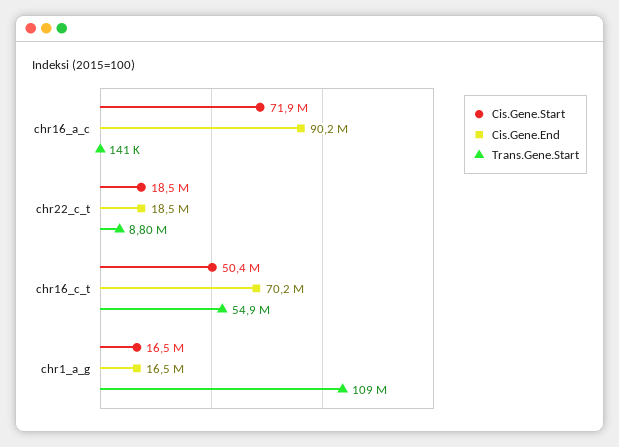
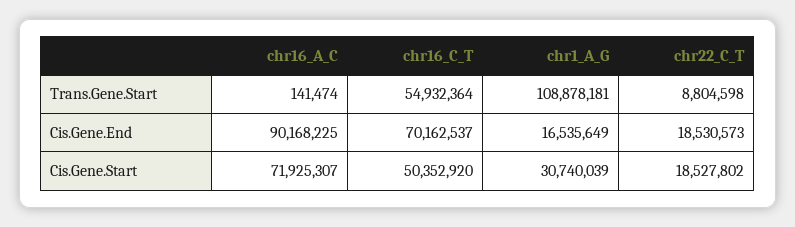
Cis.Gene.Start, chr1_a_g: 16500000 -> 30740039

